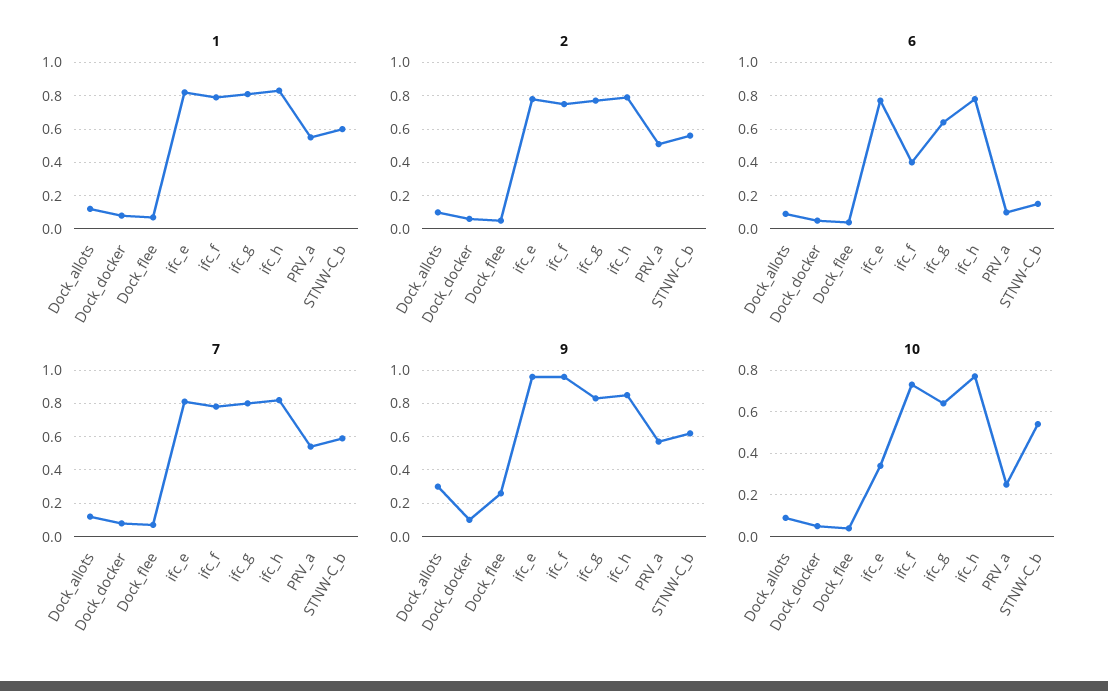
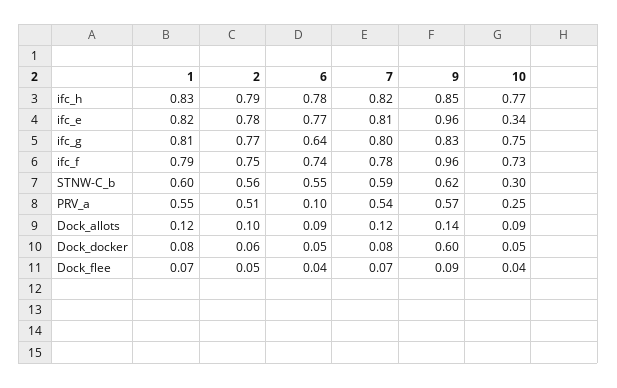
6, ifc_f: 0.4 -> 0.74
6, STNW-C_b: 0.15 -> 0.55
9, Dock_allots: 0.3 -> 0.14
9, Dock_docker: 0.1 -> 0.6
9, Dock_flee: 0.25 -> 0.09
10, ifc_g: 0.65 -> 0.75
10, STNW-C_b: 0.55 -> 0.3

